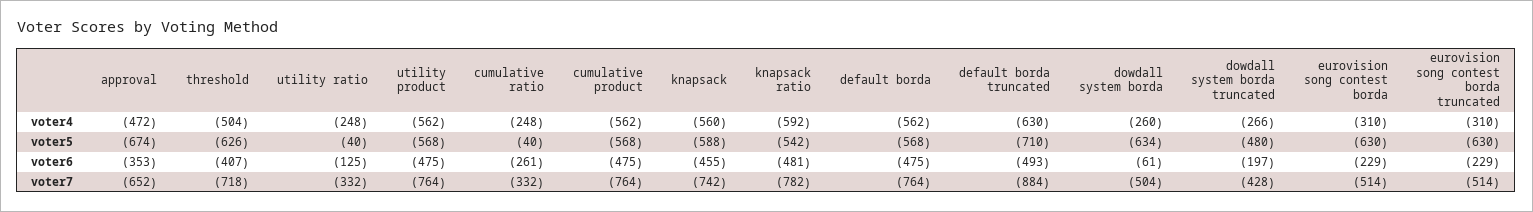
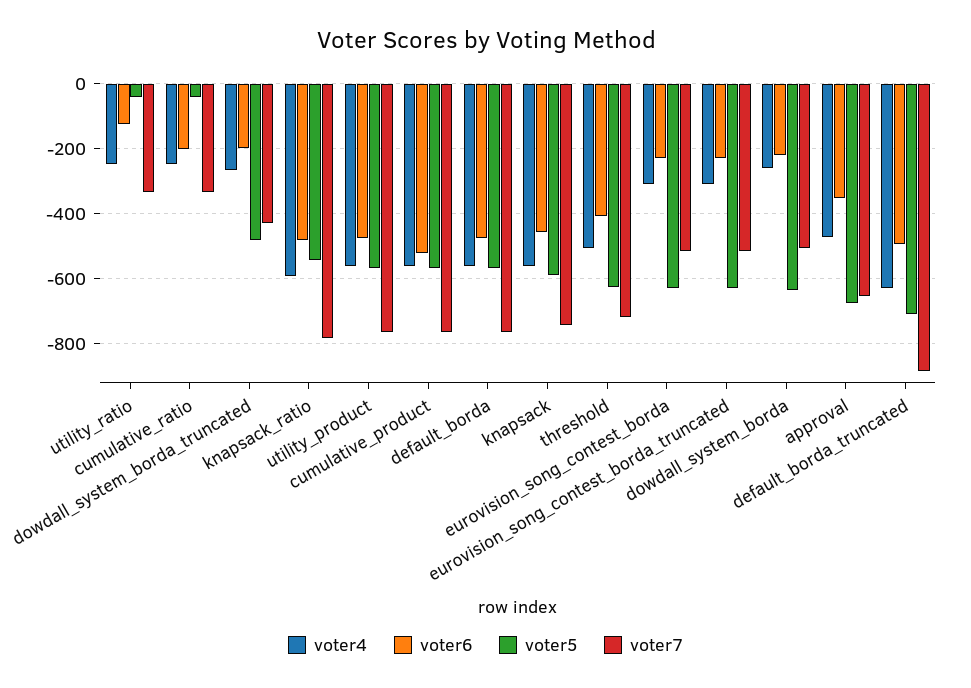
voter6, cumulative ratio: -261 -> -200
voter6, cumulative product: -475 -> -520
voter6, dowdall system borda: -61 -> -220

